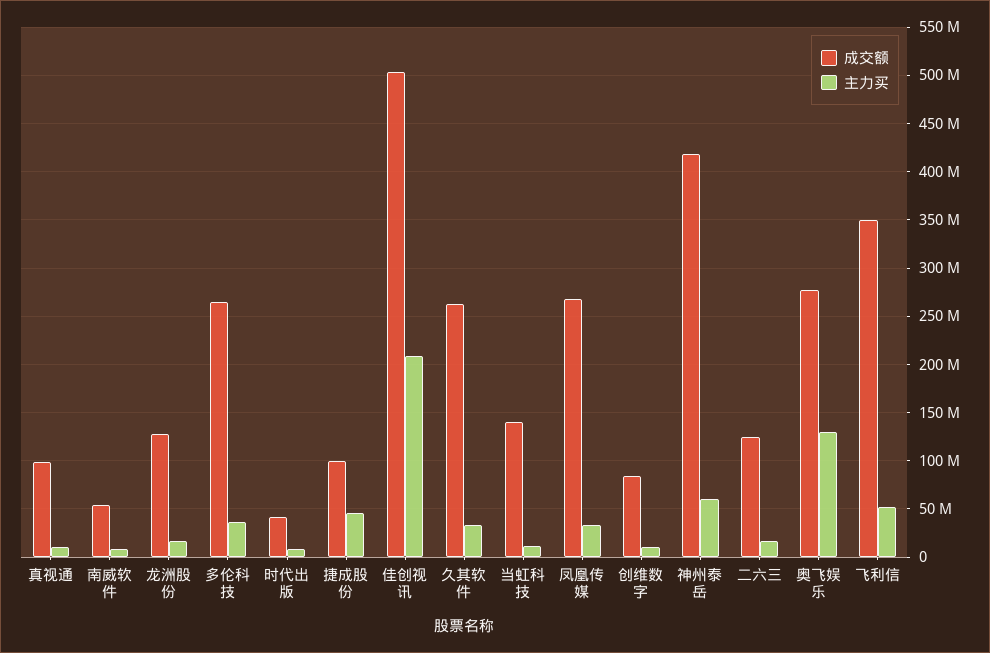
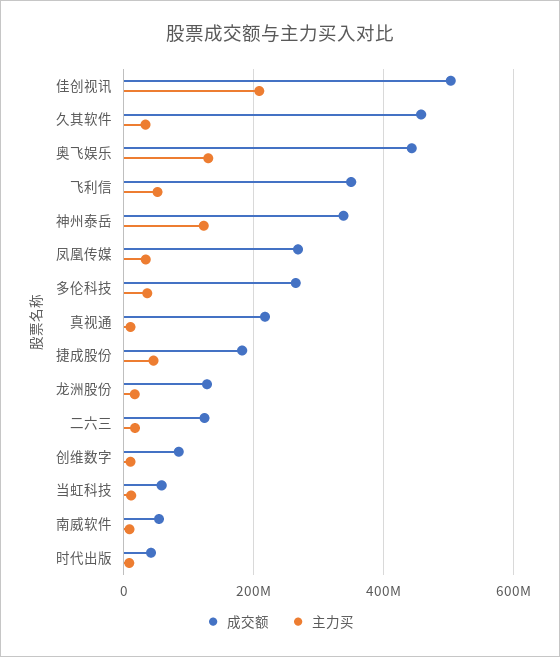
成交额, 真视通: 100000000 -> 220000000
成交额, 捷成股份: 100000000 -> 180000000
成交额, 久其软件: 260000000 -> 460000000
成交额, 当虹科技: 140000000 -> 60000000
成交额, 神州泰岳: 420000000 -> 340000000
主力买, 神州泰岳: 60000000 -> 120000000
成交额, 奥飞娱乐: 280000000 -> 440000000

